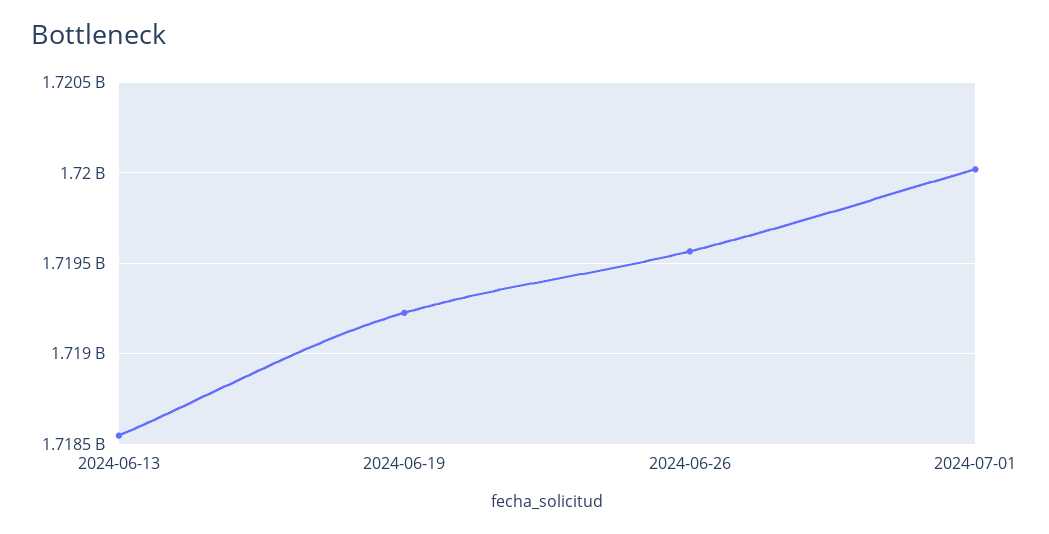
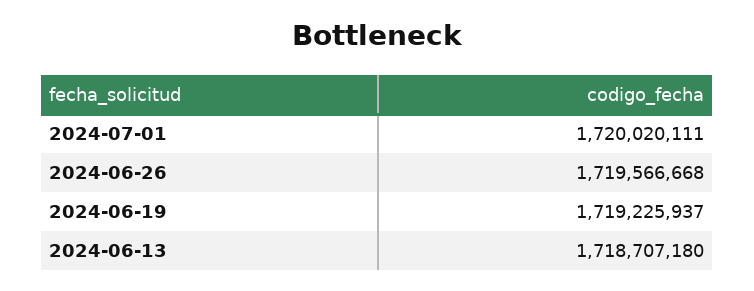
2024-06-13: 1718550000 -> 1718707180

